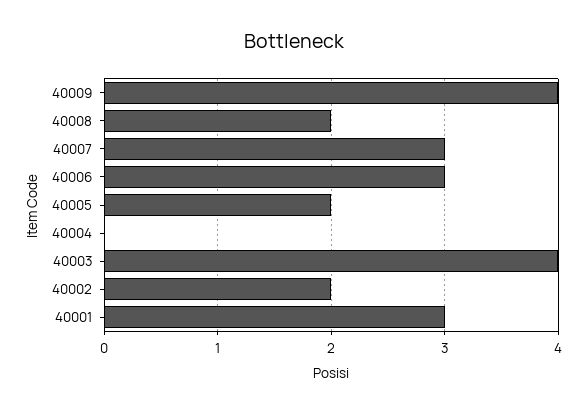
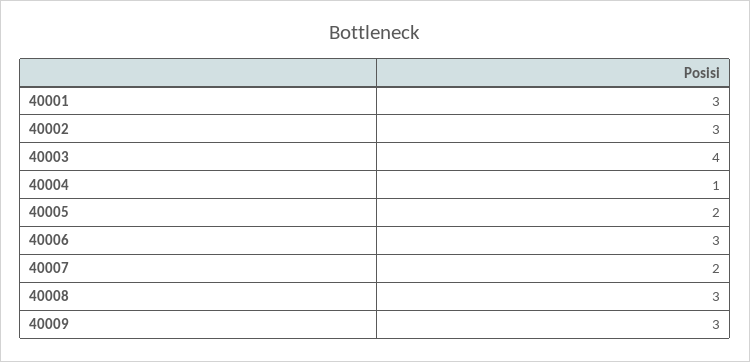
40009: 4 -> 3
40008: 2 -> 3
40007: 3 -> 2
40004: 0 -> 1
40002: 2 -> 3

